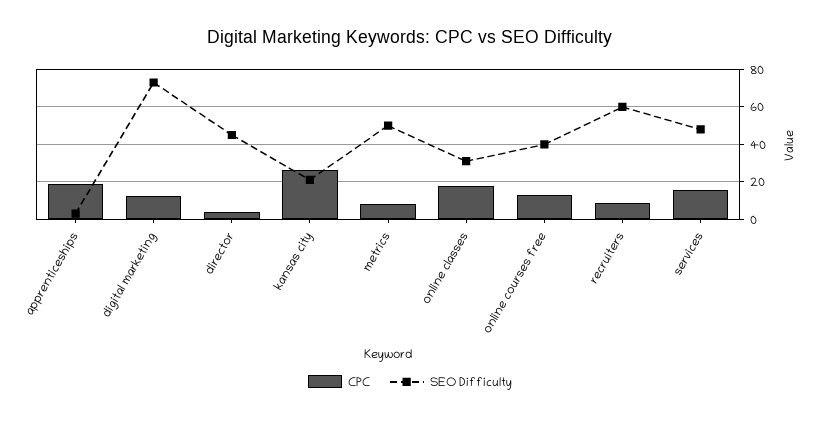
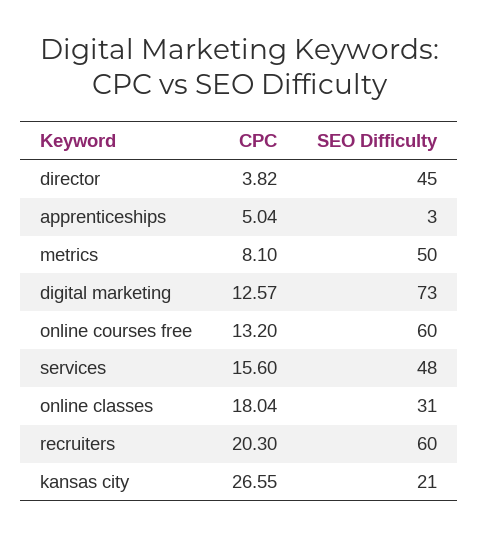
CPC, apprenticeships: 20 -> 5.04
SEO Difficulty, online courses free: 40 -> 60
CPC, recruiters: 10 -> 20.3

